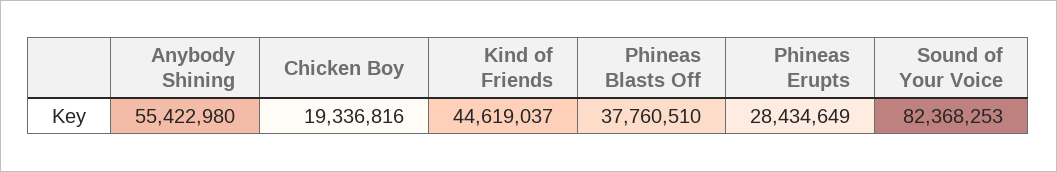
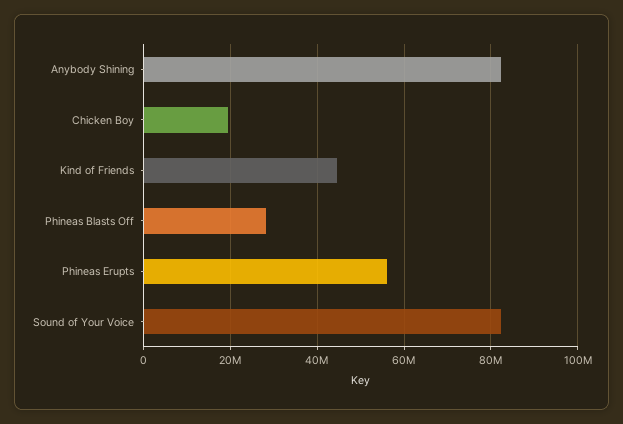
Anybody Shining: 55422980 -> 82000000
Phineas Blasts Off: 37760510 -> 28000000
Phineas Erupts: 28434649 -> 56000000

